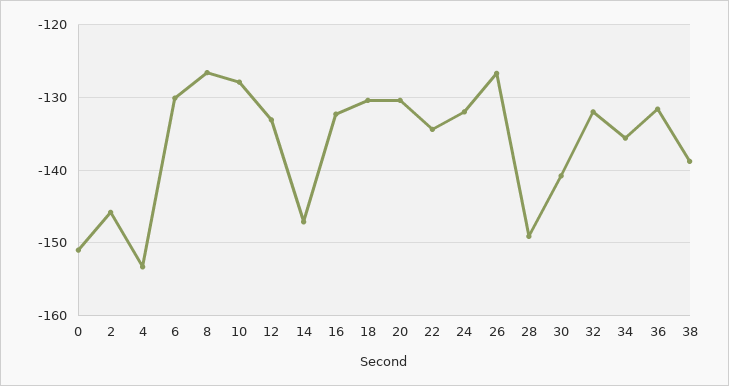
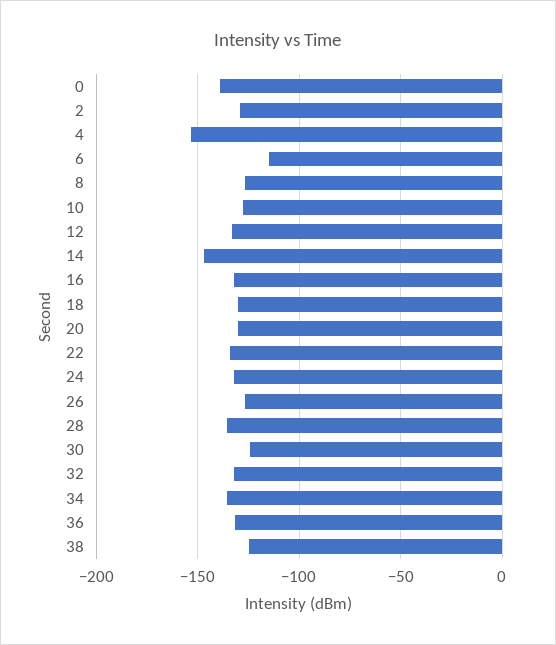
0: -151 -> -140
2: -146 -> -130
6: -130 -> -115
28: -149 -> -135
30: -141 -> -125
38: -139 -> -125

